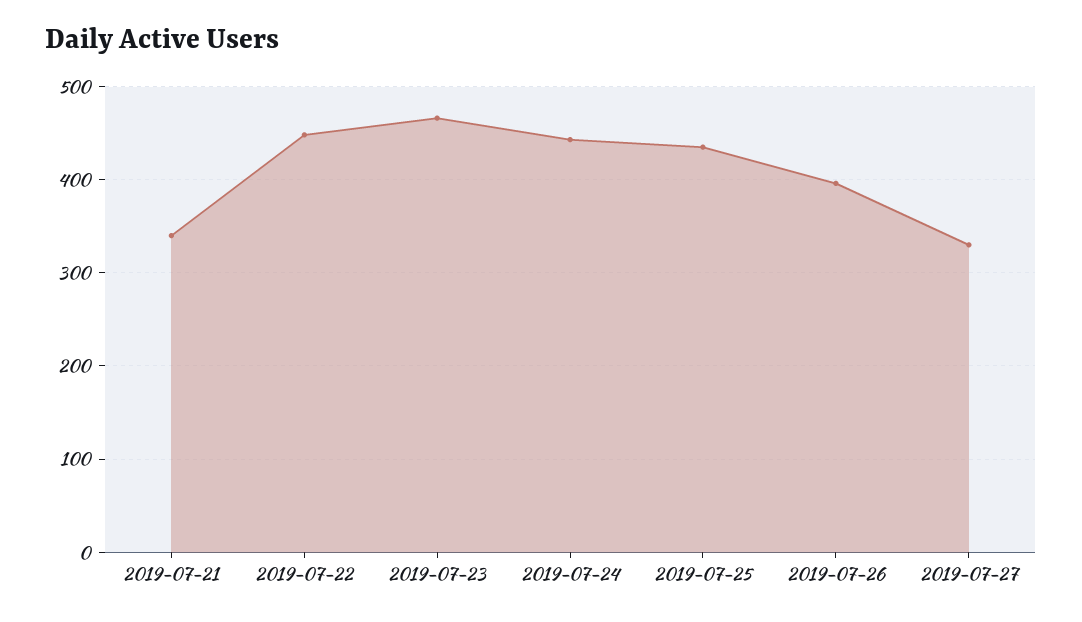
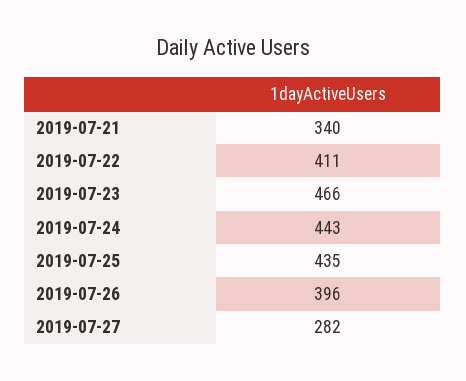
2019-07-22: 450 -> 411
2019-07-27: 330 -> 282

